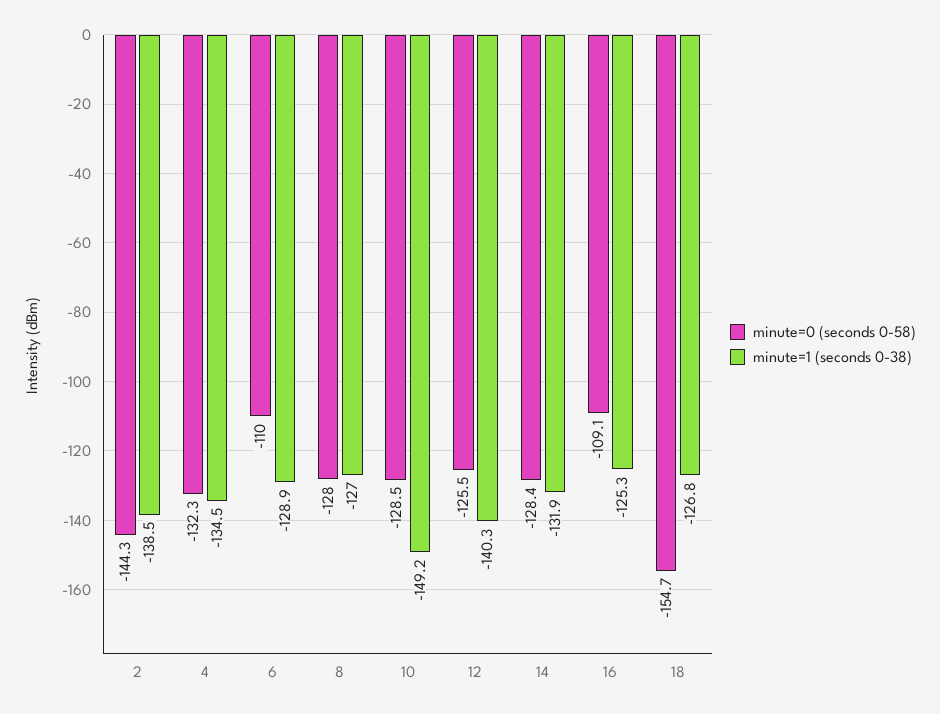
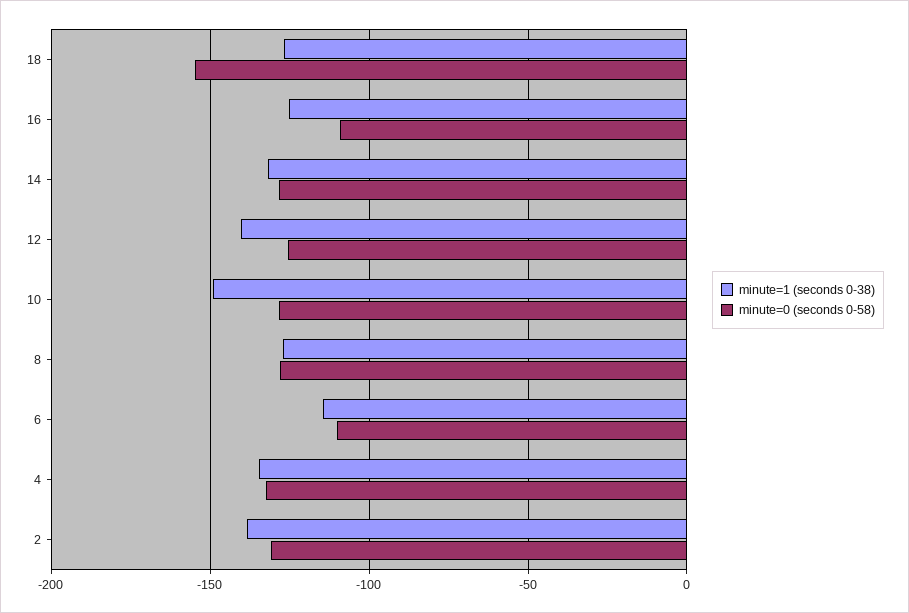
minute=0 (seconds 0-58), 2: -144.3 -> -130
minute=1 (seconds 0-38), 6: -128.9 -> -115

